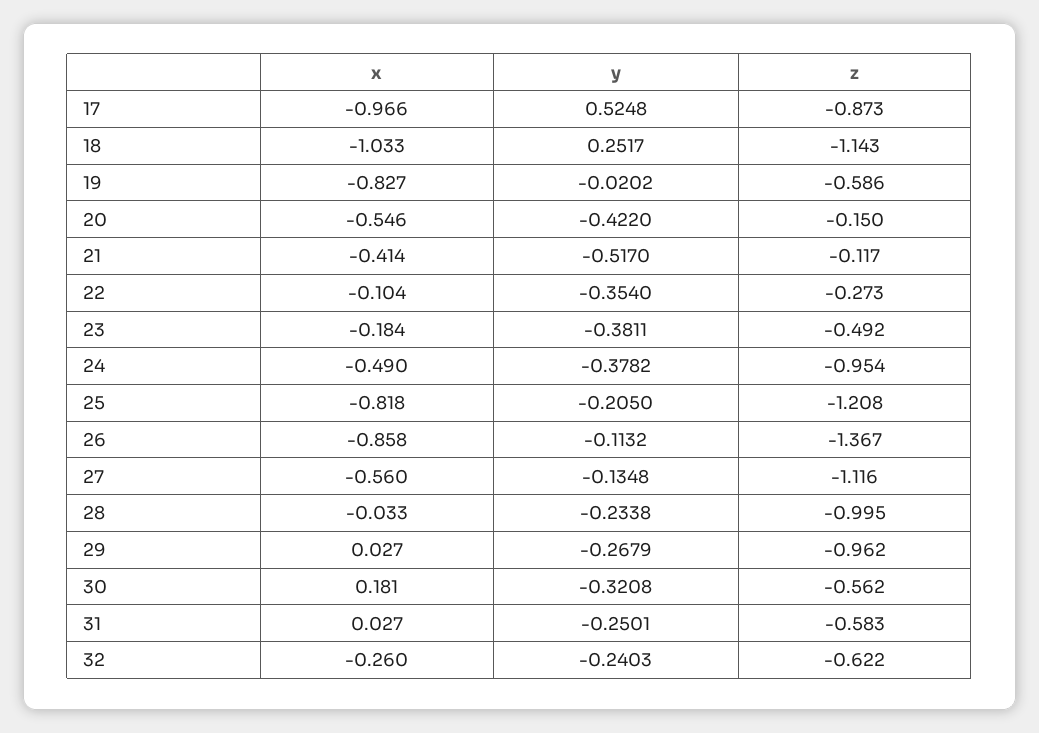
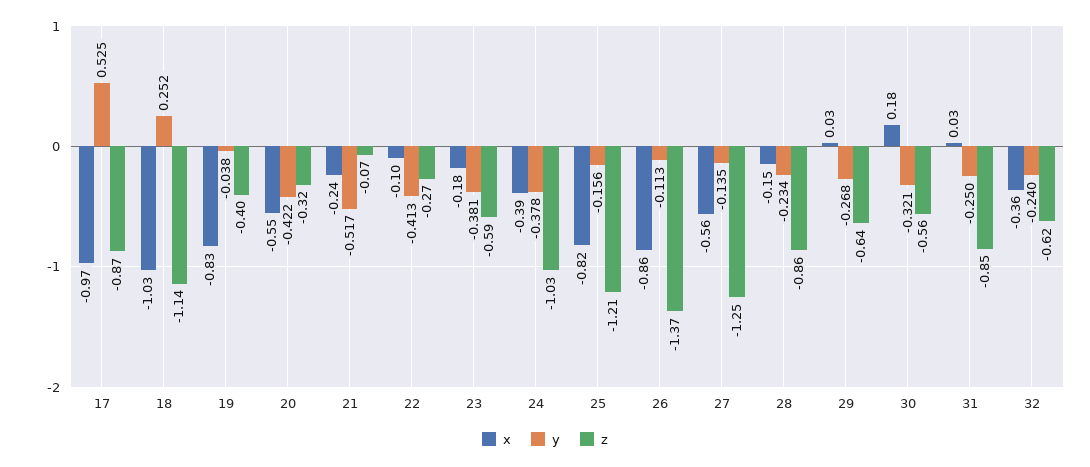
y, 19: -0.0202 -> -0.038
z, 19: -0.586 -> -0.4
z, 20: -0.15 -> -0.32
x, 21: -0.414 -> -0.24
z, 21: -0.117 -> -0.07
y, 22: -0.354 -> -0.413
z, 23: -0.492 -> -0.59
x, 24: -0.49 -> -0.39
z, 24: -0.954 -> -1.03
y, 25: -0.205 -> -0.156
z, 27: -1.116 -> -1.25
x, 28: -0.033 -> -0.15
z, 28: -0.995 -> -0.86
z, 29: -0.962 -> -0.64
z, 31: -0.583 -> -0.85
x, 32: -0.26 -> -0.36

